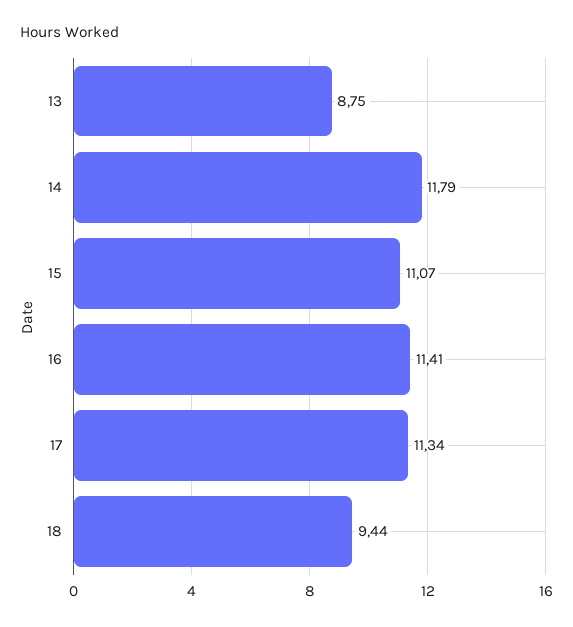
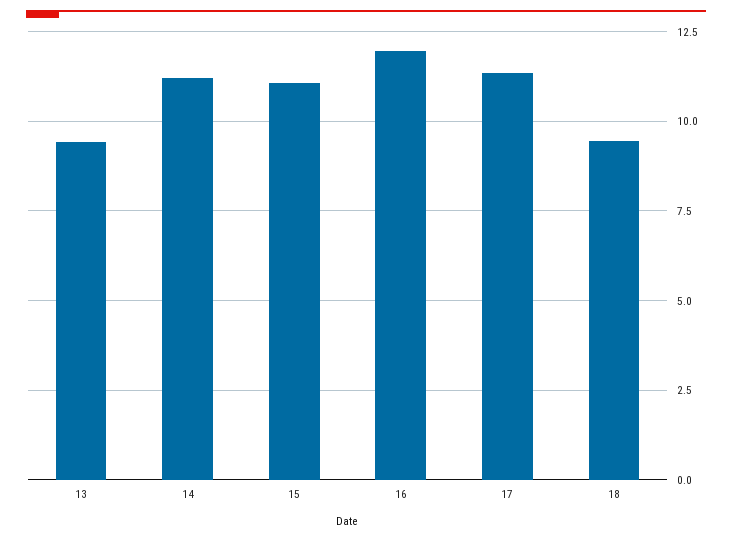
13: 8.75 -> 9.5
14: 11.79 -> 11.25
16: 11.41 -> 12

